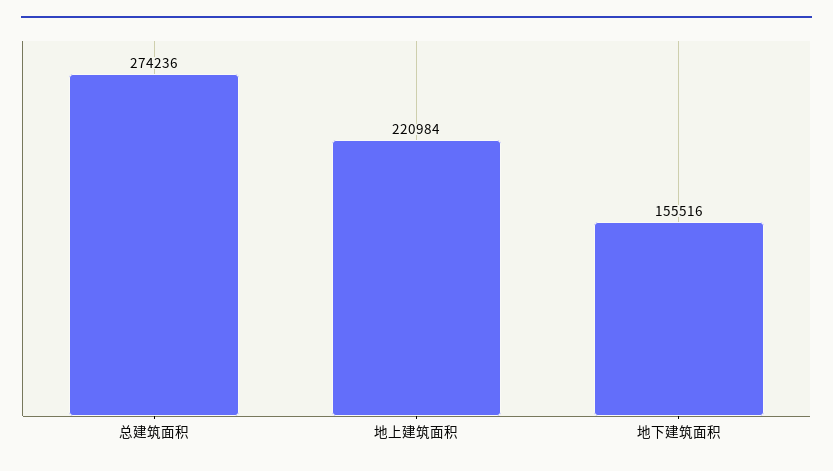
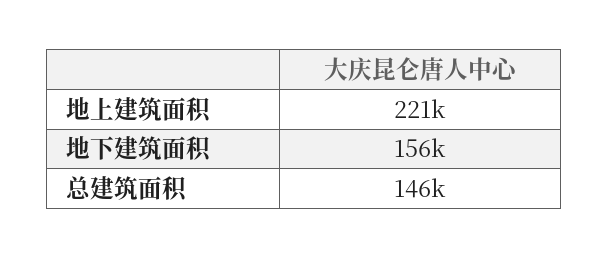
总建筑面积: 274236 -> 146000

